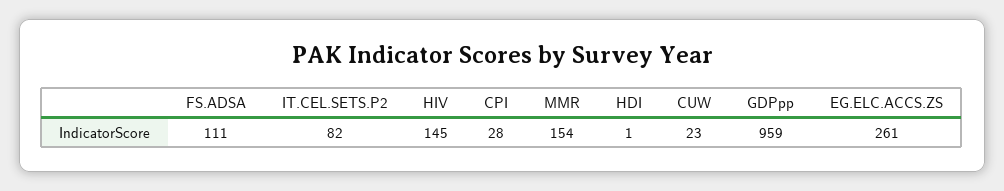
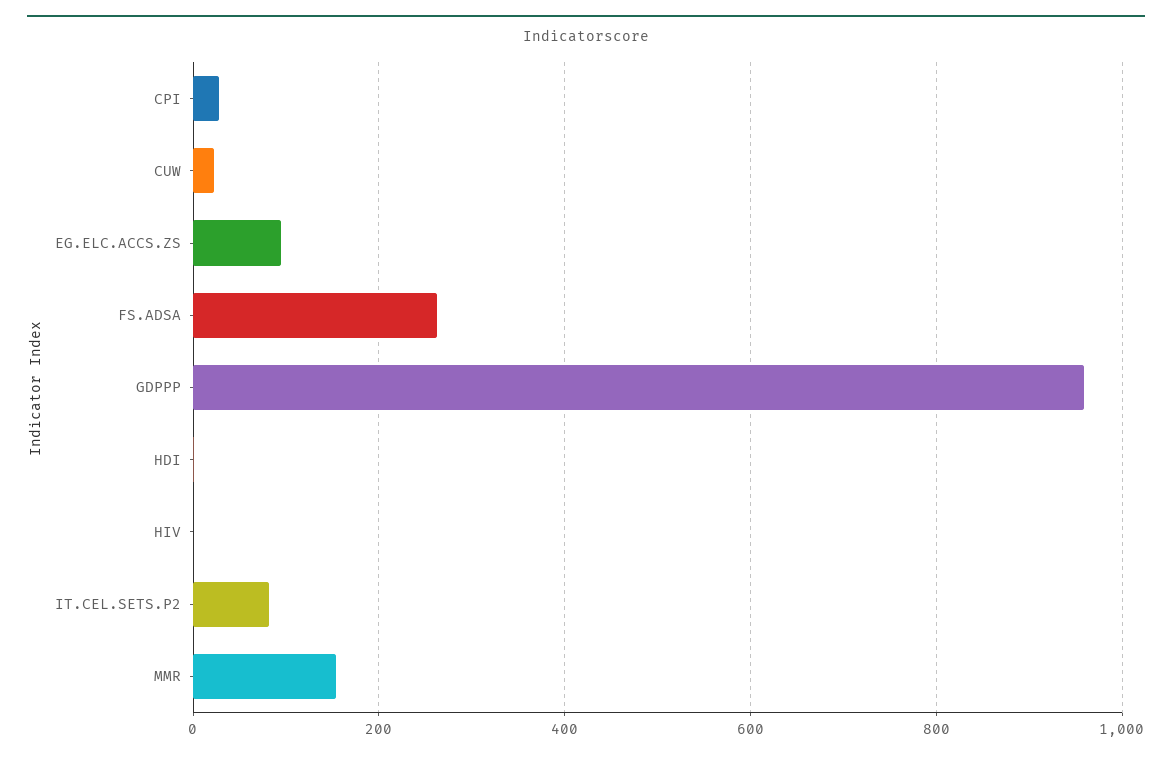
FS.ADSA: 111 -> 260
HIV: 145 -> 0
EG.ELC.ACCS.ZS: 261 -> 100

